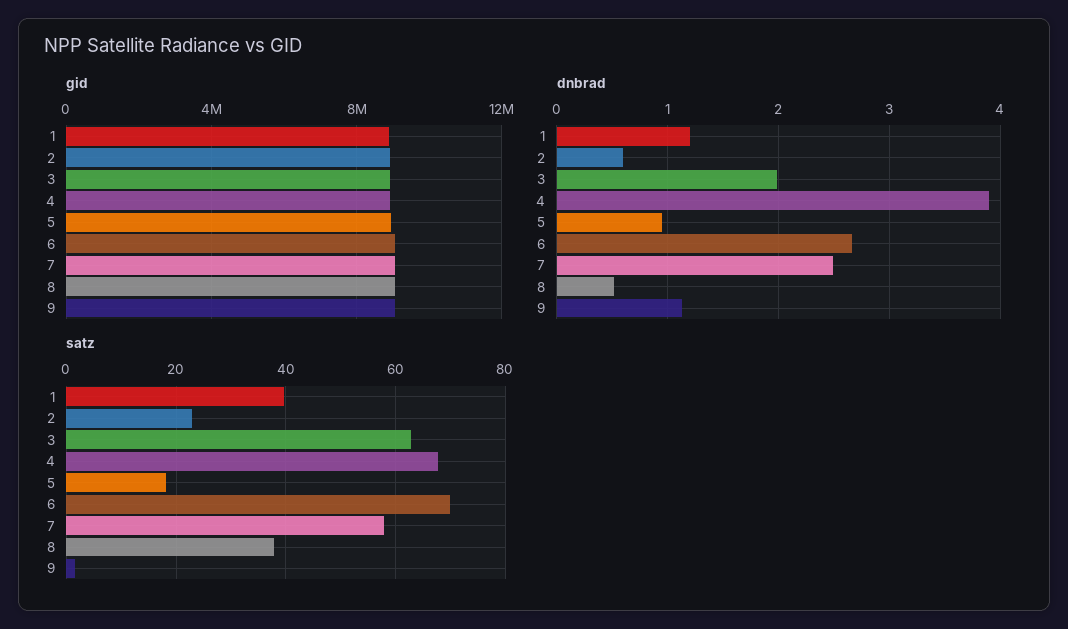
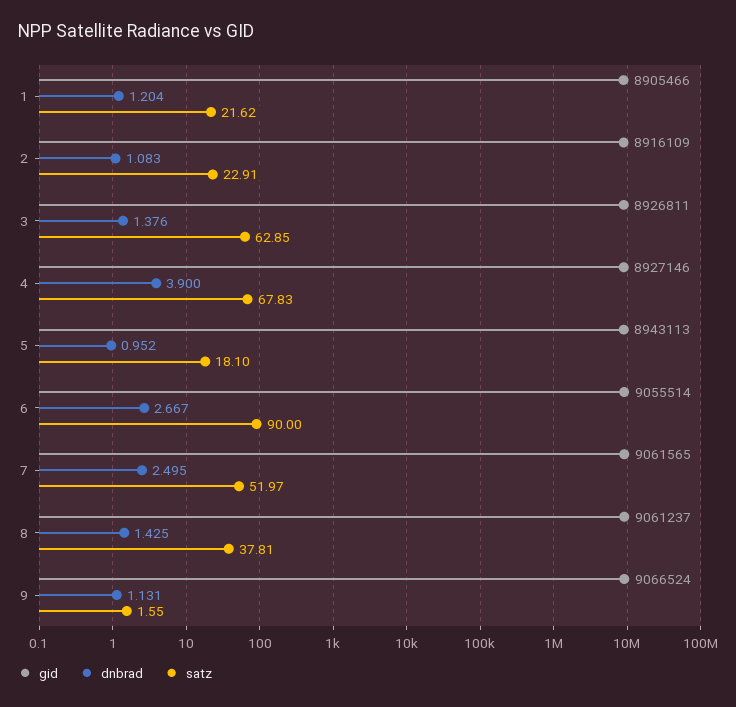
dnbrad, 2: 0.6 -> 1.083
dnbrad, 3: 2 -> 1.376
dnbrad, 8: 0.5 -> 1.425
satz, 1: 40 -> 21.62
satz, 6: 70 -> 90
satz, 7: 58 -> 51.97

